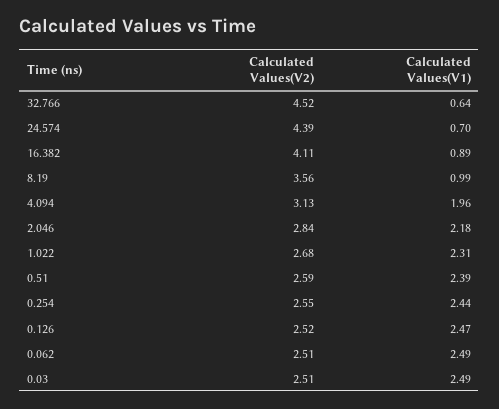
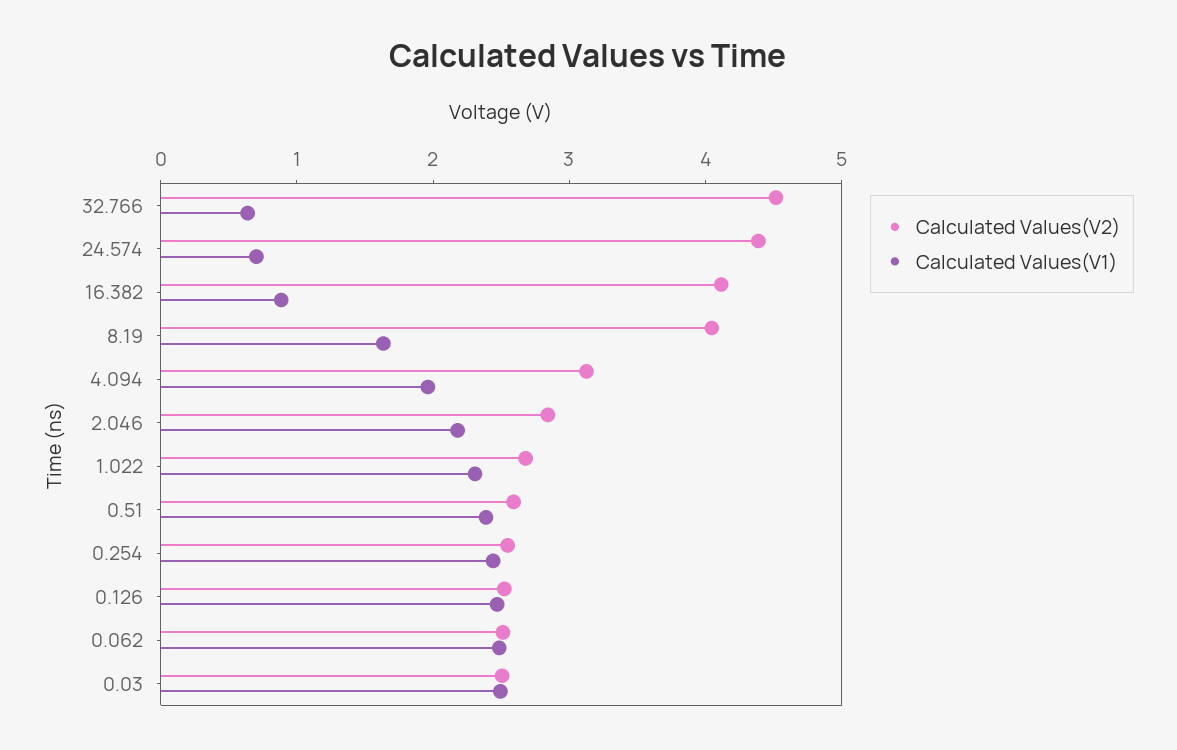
Calculated Values(V2), 8.19: 3.56 -> 4
Calculated Values(V1), 8.19: 0.99 -> 1.6

